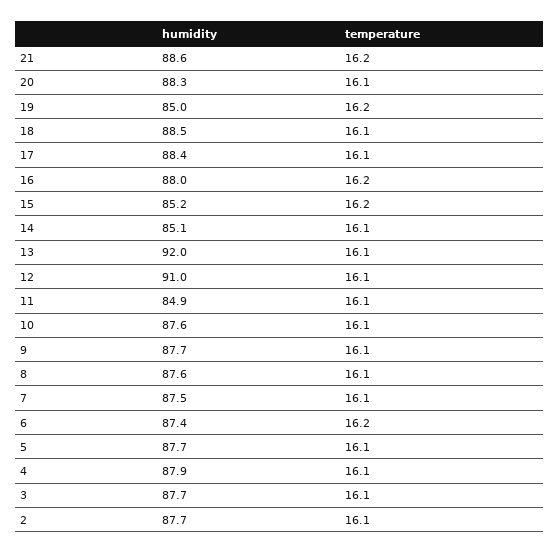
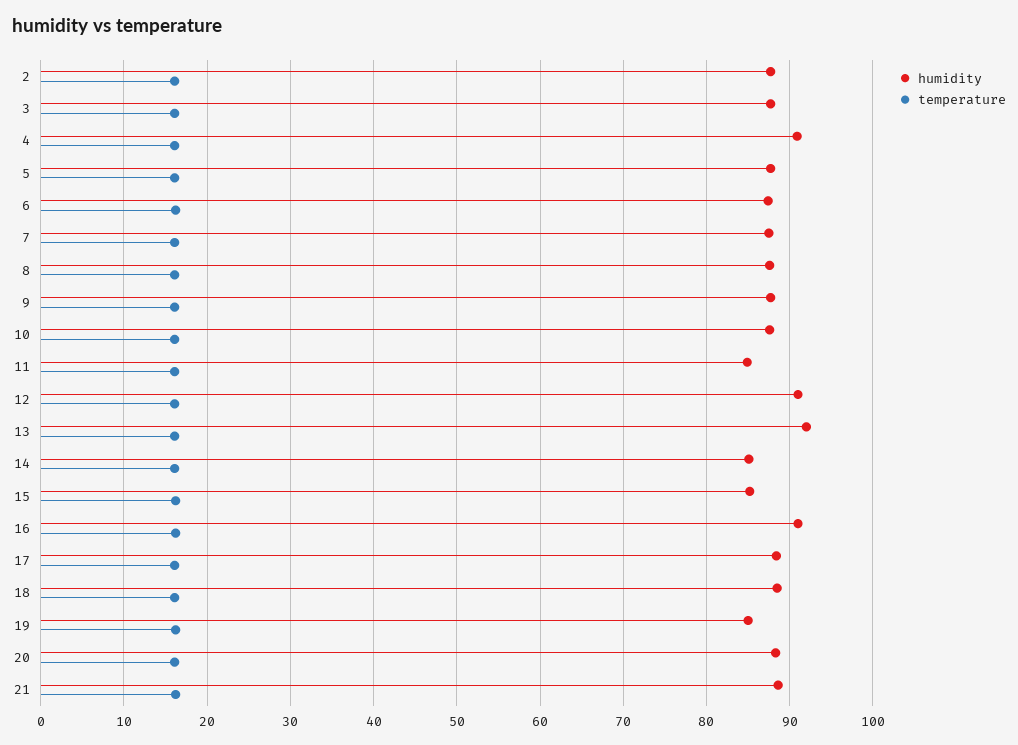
humidity, 16: 88 -> 91
humidity, 4: 87.9 -> 91

